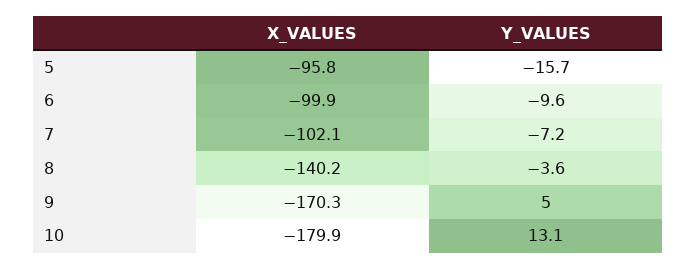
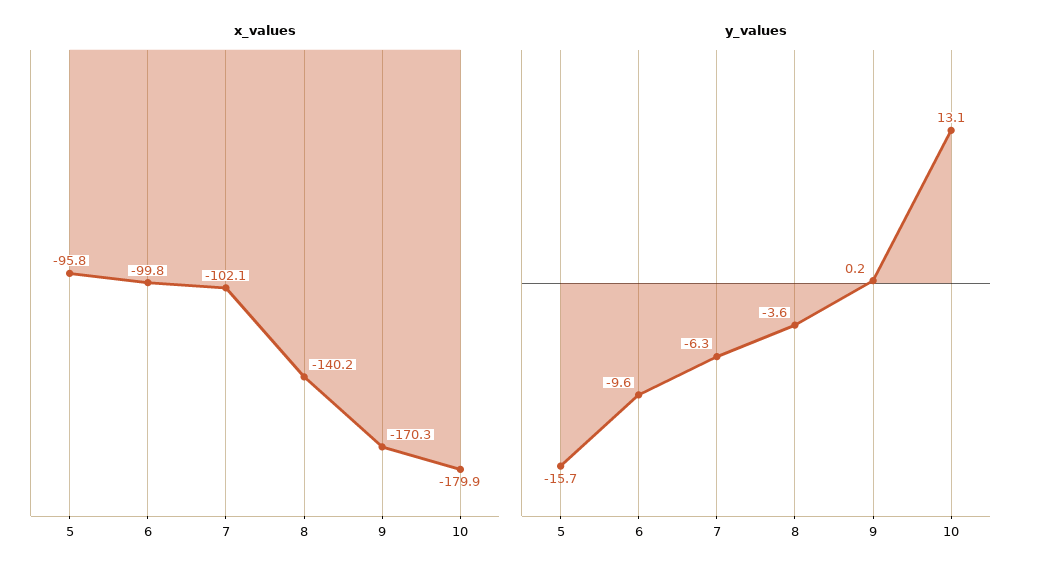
X_VALUES, 6: -99.9 -> -99.8
Y_VALUES, 7: -7.2 -> -6.3
Y_VALUES, 9: 5 -> 0.2

